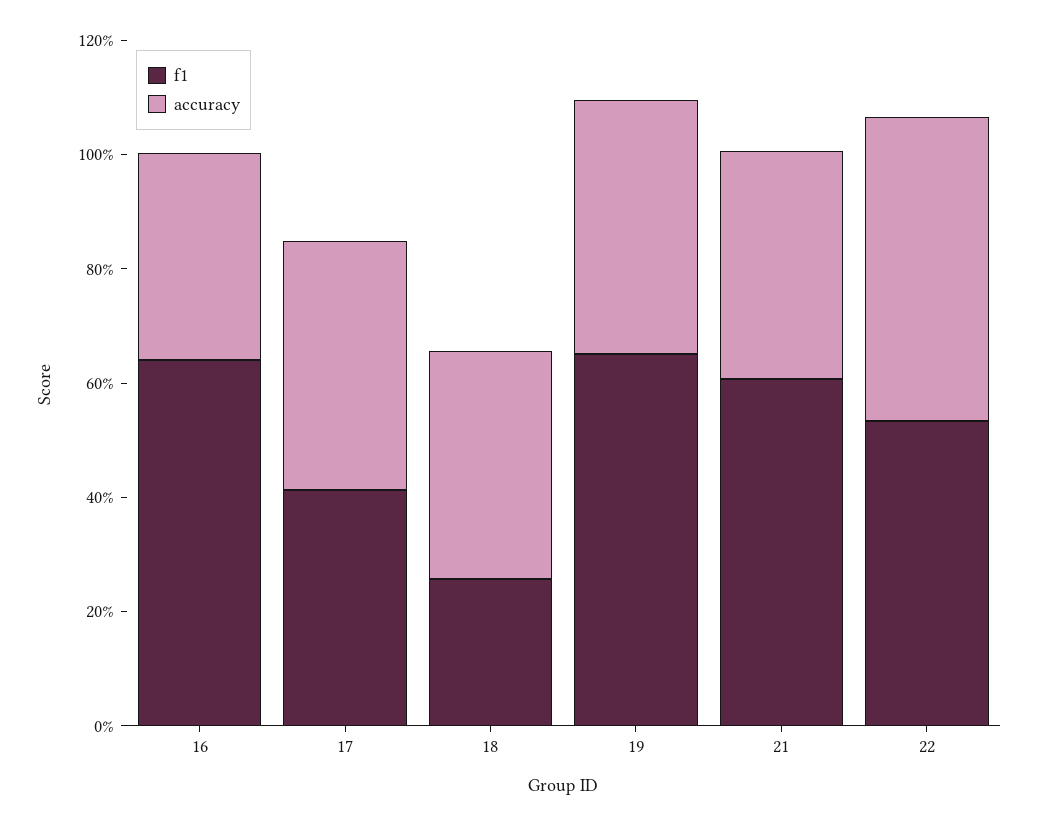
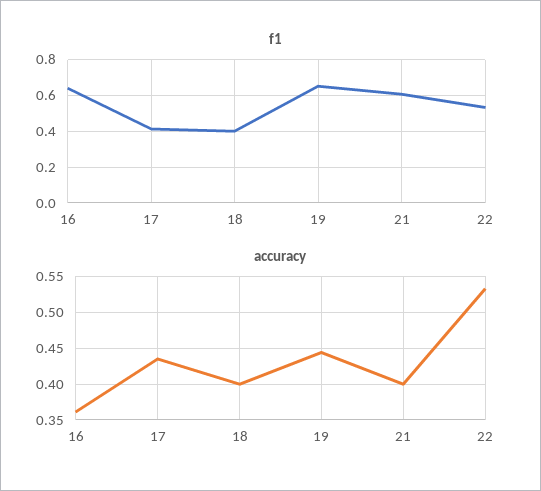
f1, 18: 0.25 -> 0.4

